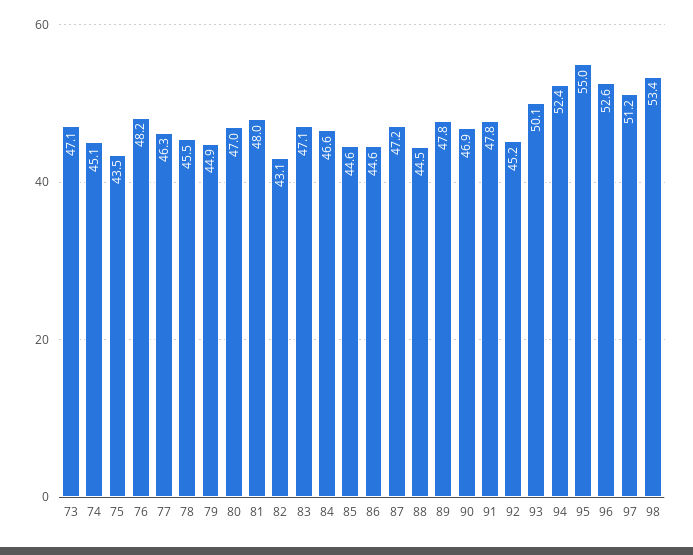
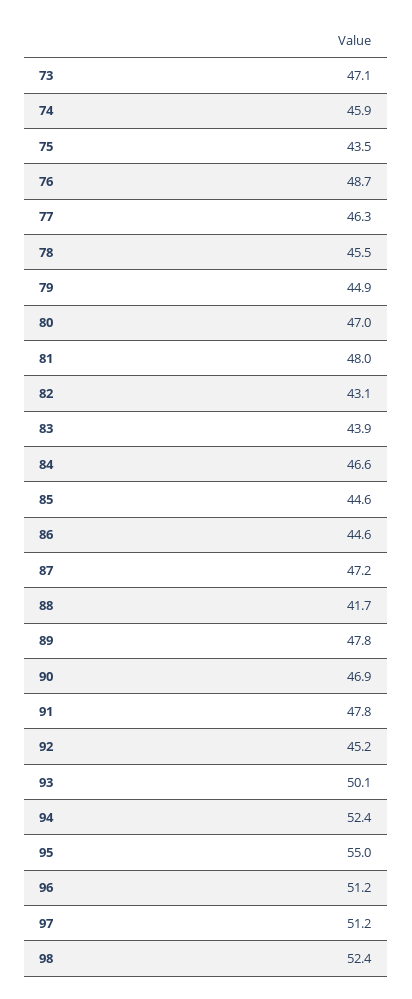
74: 45.1 -> 45.9
76: 48.2 -> 48.7
83: 47.1 -> 43.9
88: 44.5 -> 41.7
96: 52.6 -> 51.2
98: 53.4 -> 52.4

